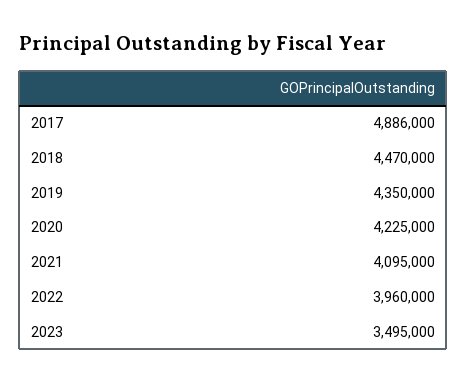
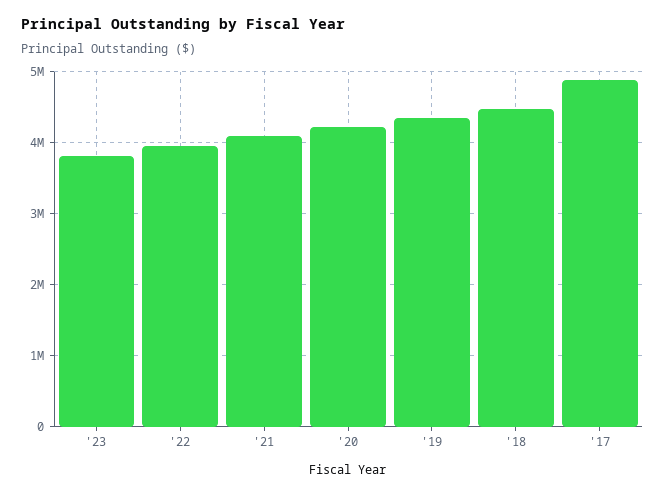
2023: 3495000 -> 3800000

